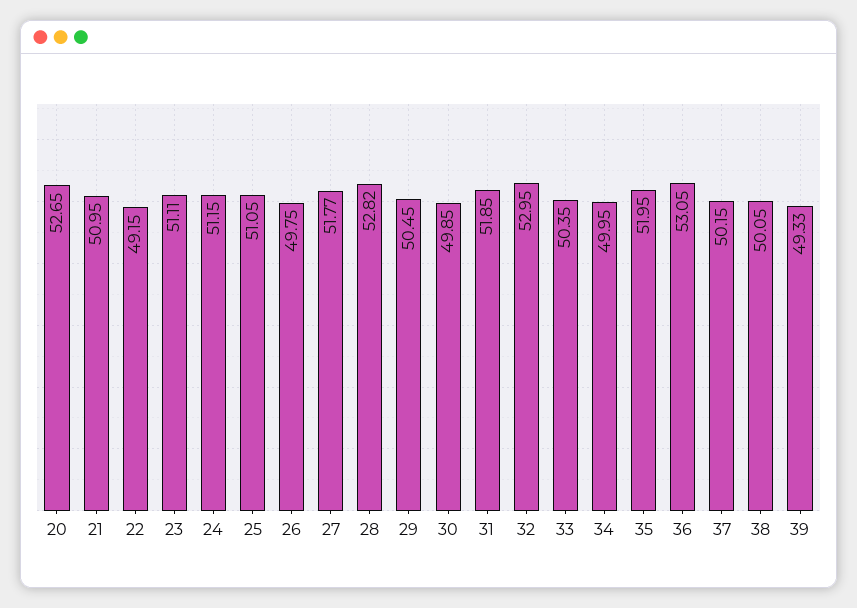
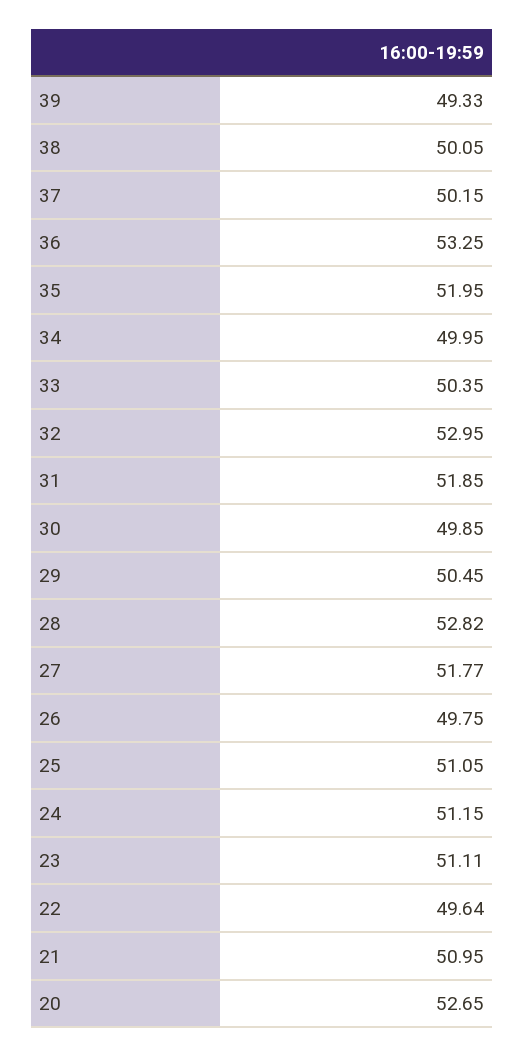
22: 49.15 -> 49.64
36: 53.05 -> 53.25

